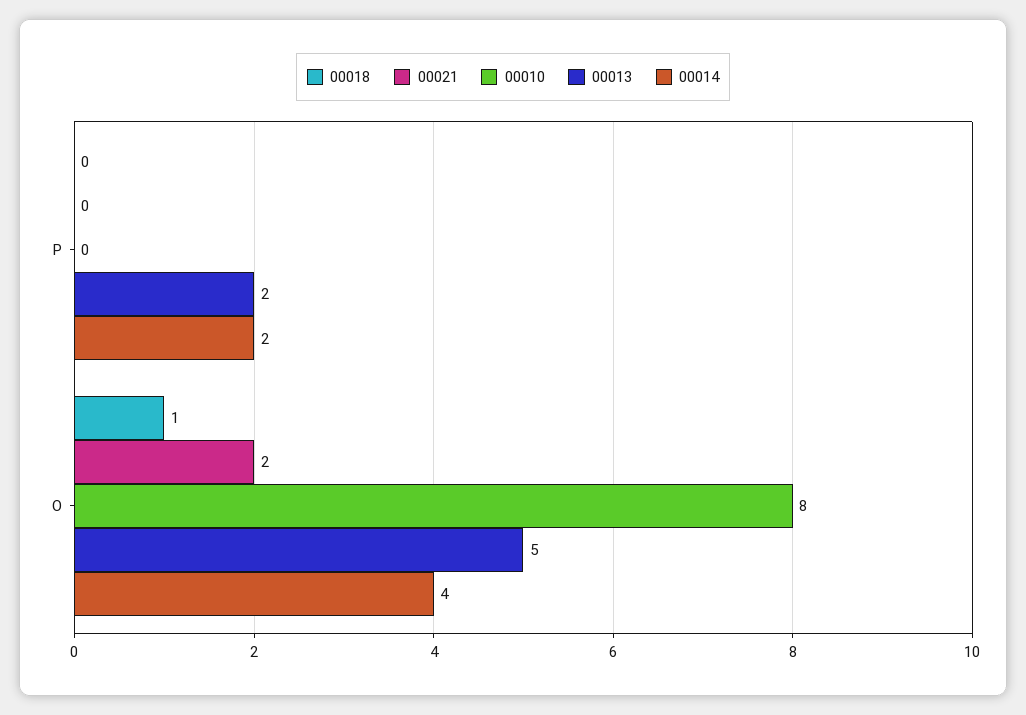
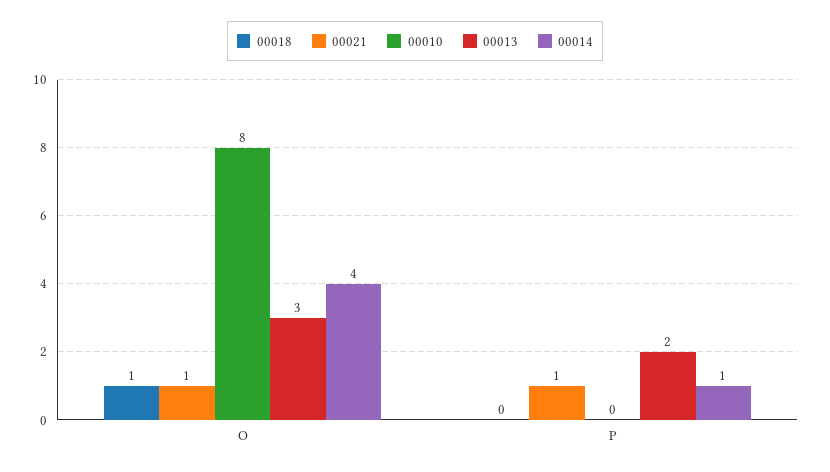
00021, P: 0 -> 1
00014, P: 2 -> 1
00021, O: 2 -> 1
00013, O: 5 -> 3

